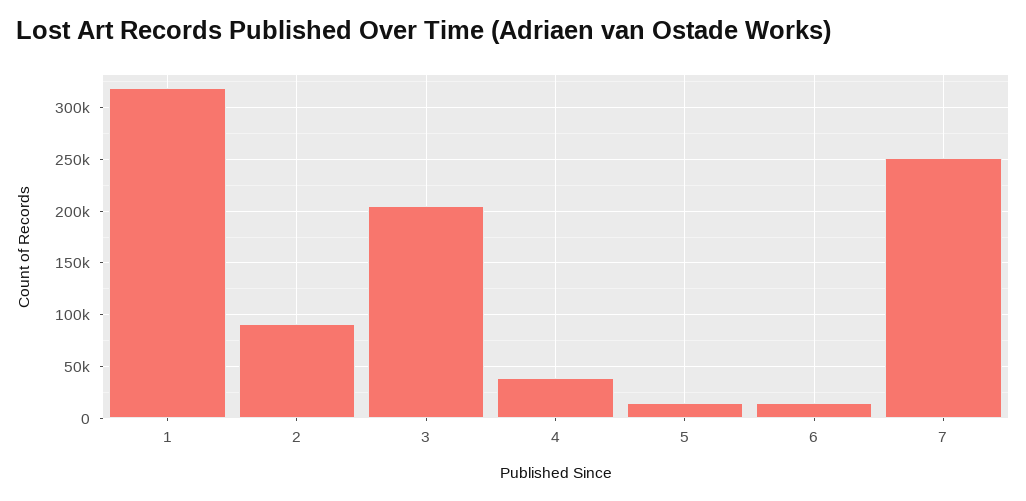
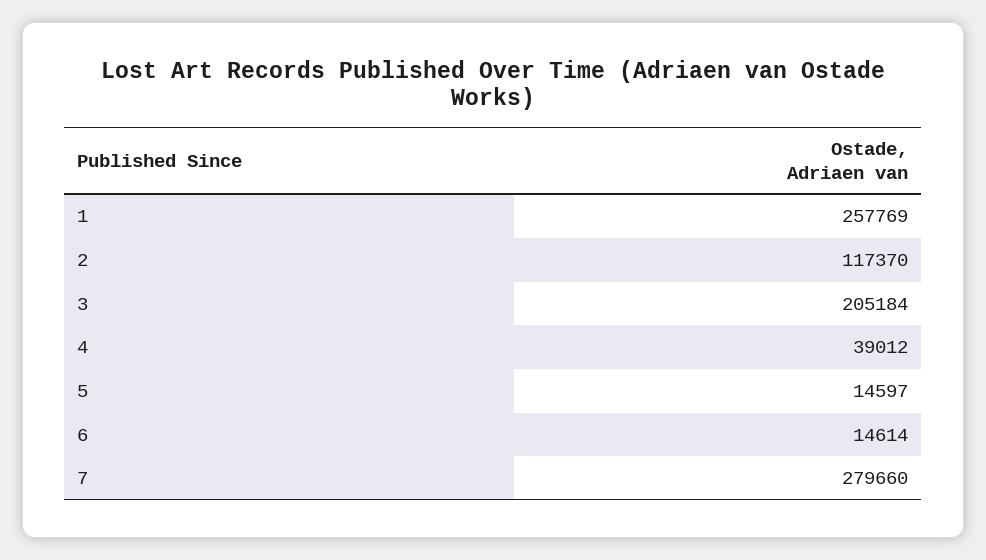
1: 320000 -> 257769
2: 90000 -> 117370
7: 250000 -> 279660

